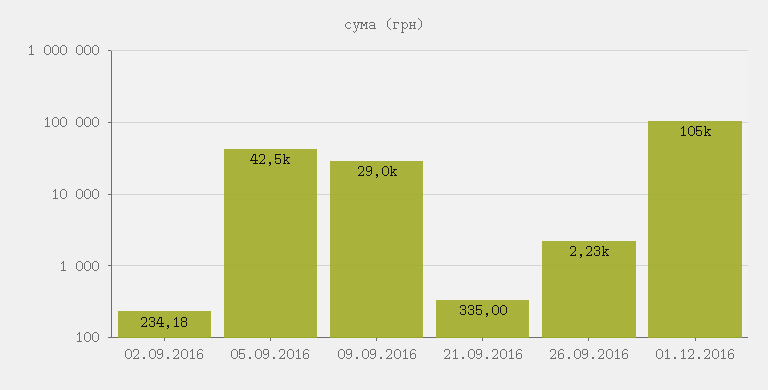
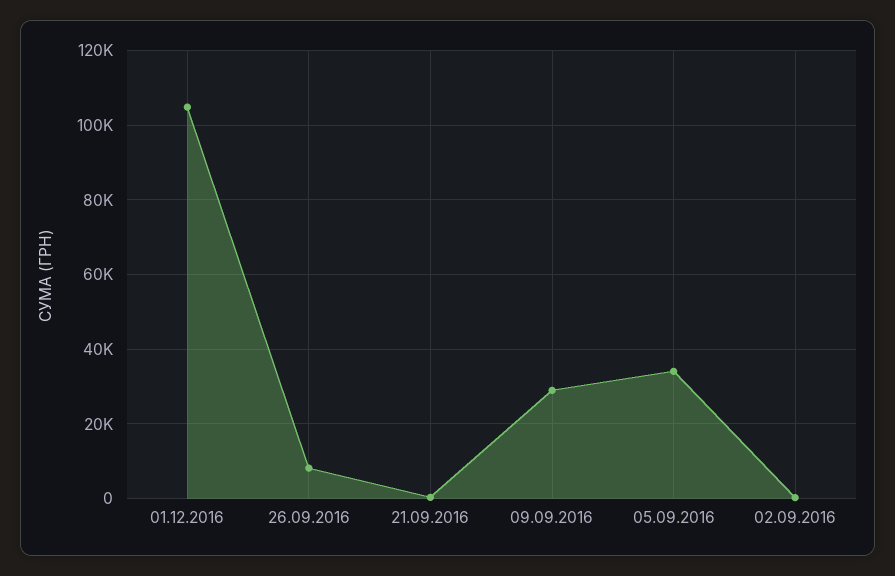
05.09.2016: 42500 -> 34000
26.09.2016: 2230 -> 8000

